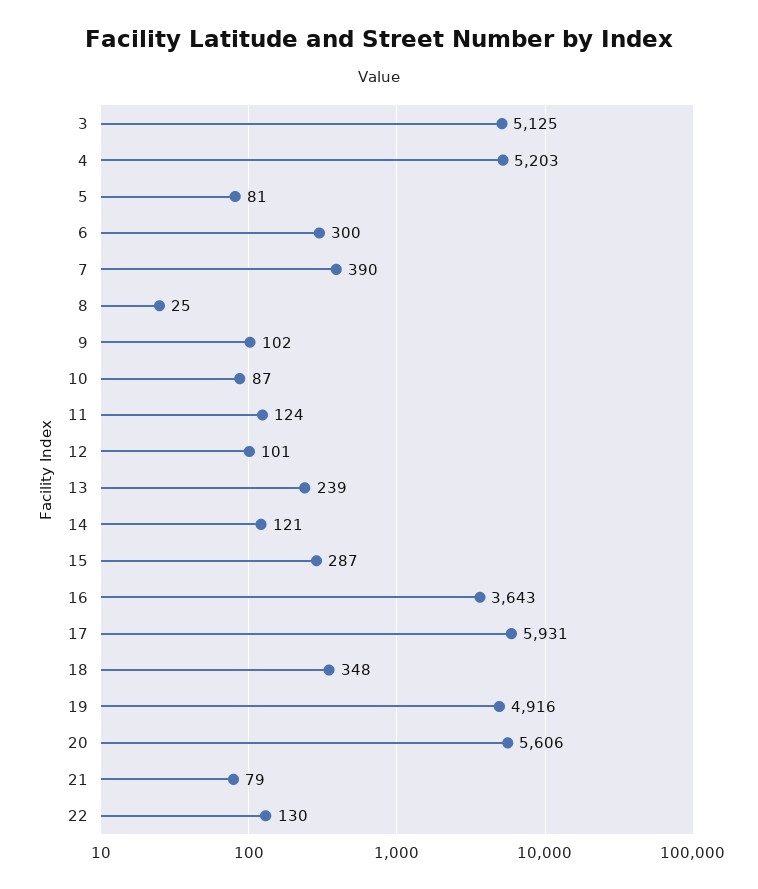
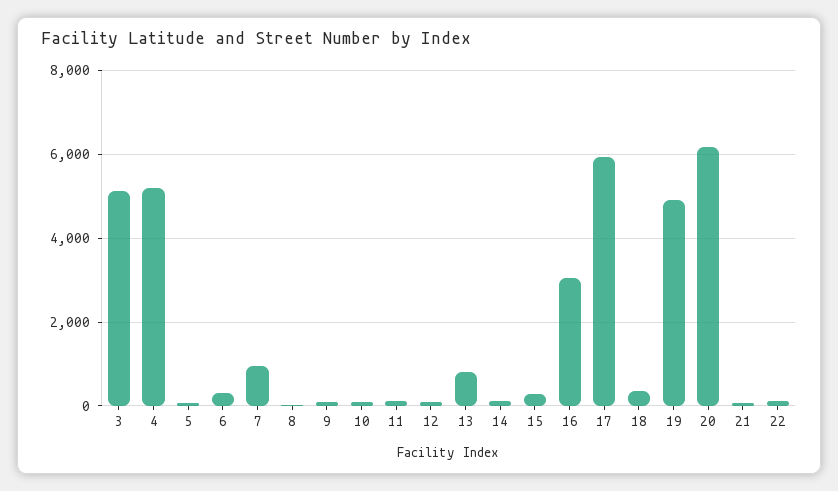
7: 390 -> 1000
13: 239 -> 800
16: 3643 -> 3000
20: 5606 -> 6200

